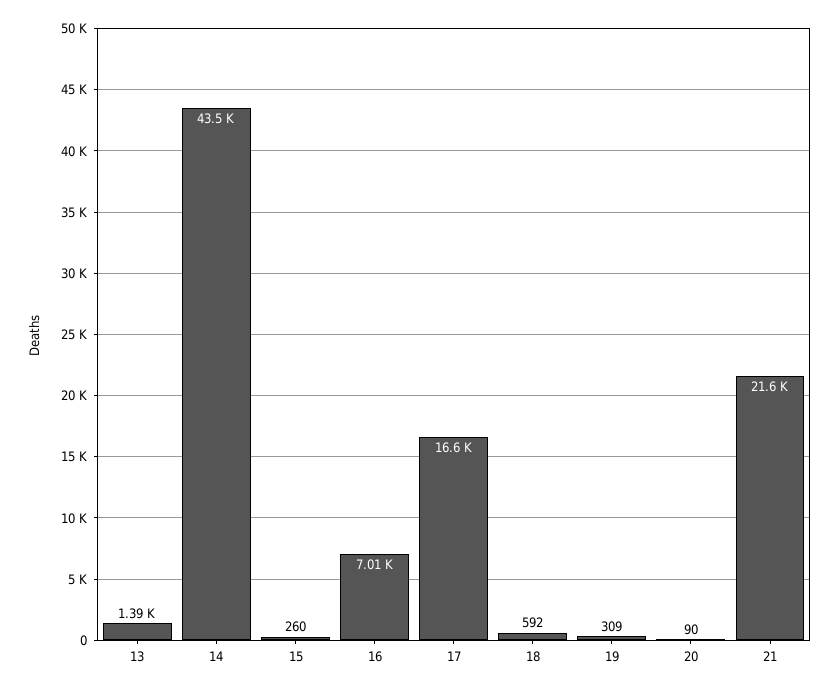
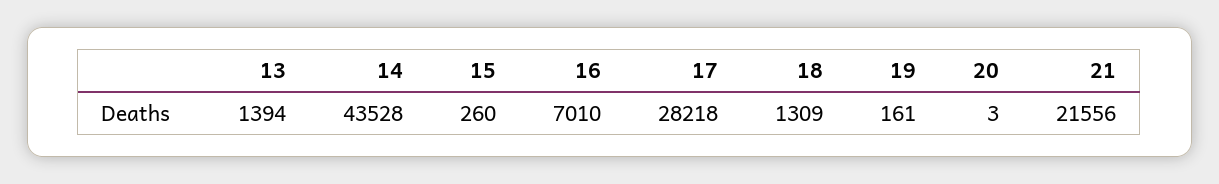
17: 16600 -> 28218
18: 592 -> 1309
19: 309 -> 161
20: 90 -> 3

